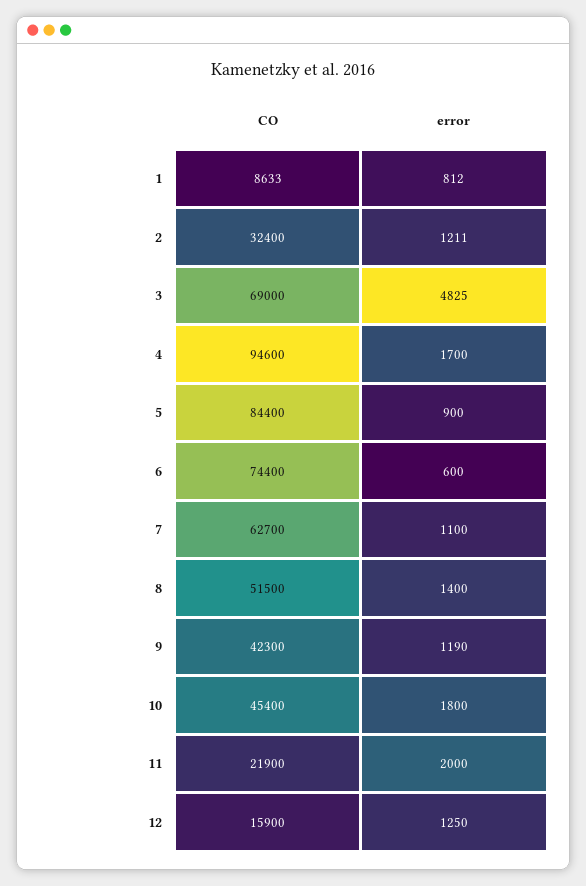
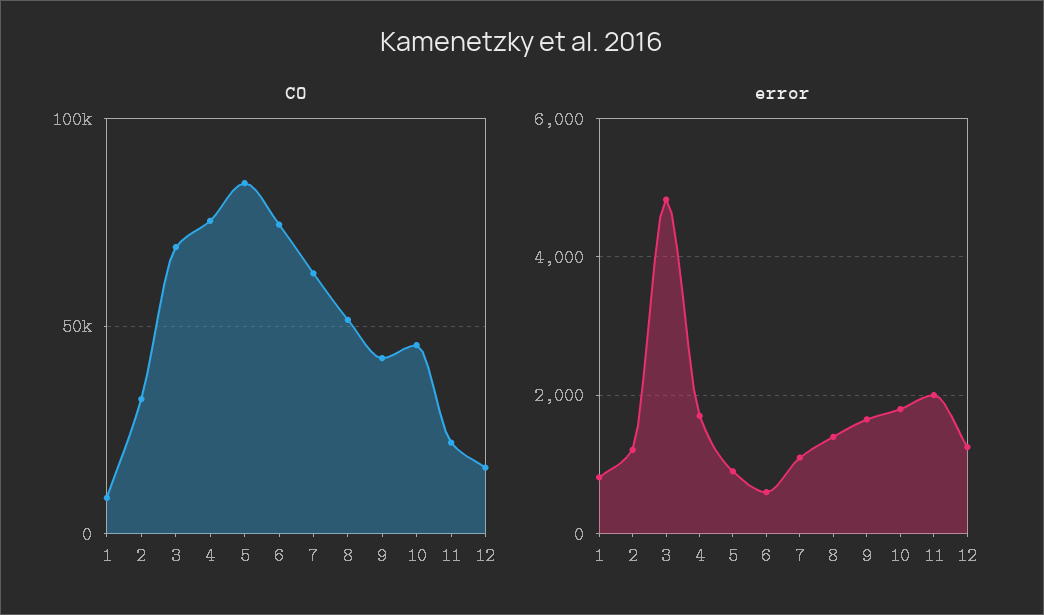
CO, 4: 94600 -> 75000
error, 9: 1190 -> 1600

